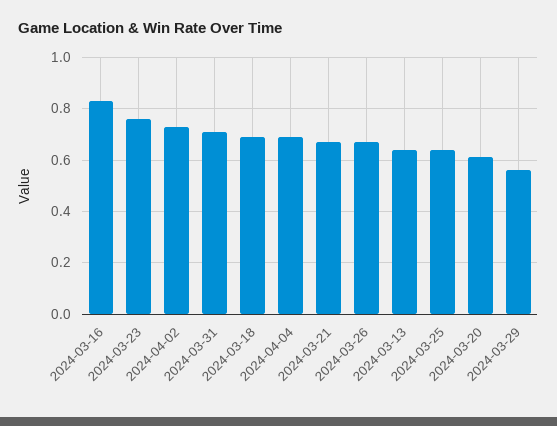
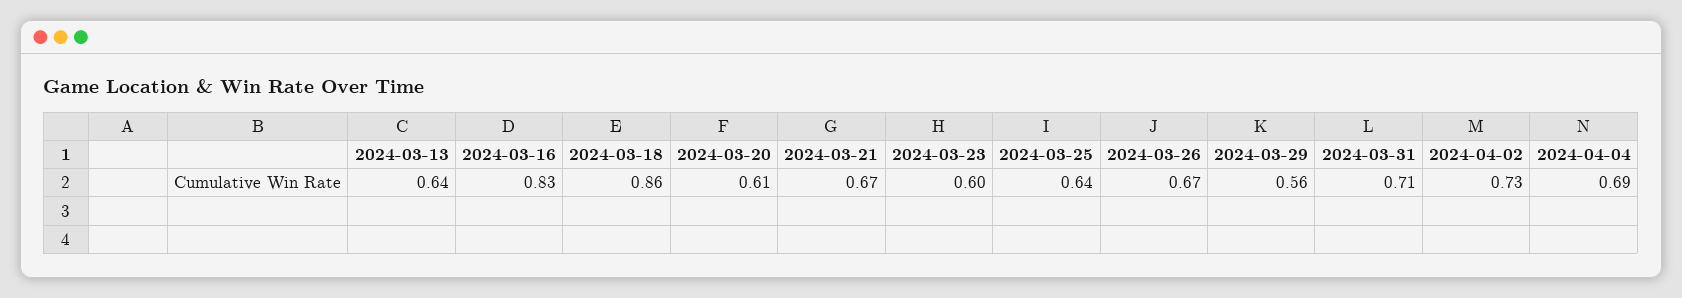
2024-03-23: 0.75 -> 0.6
2024-03-18: 0.7 -> 0.86

